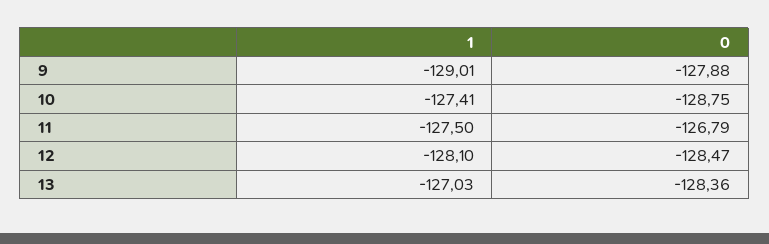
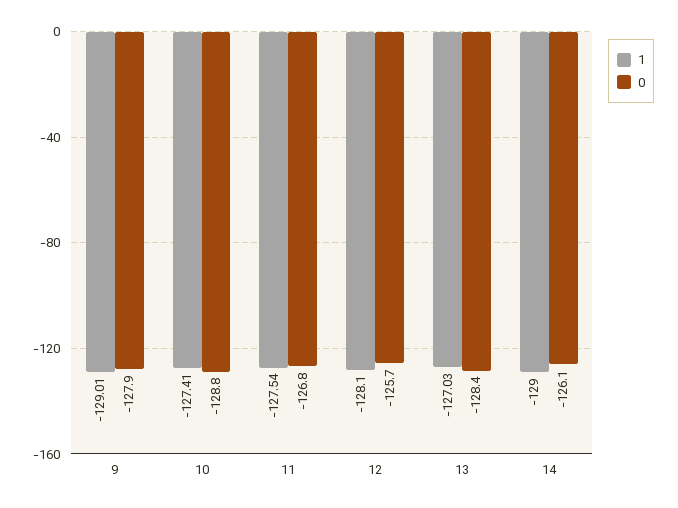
1, 11: -127.5 -> -127.54
0, 12: -128.47 -> -125.7
1, 14: none -> -129
0, 14: none -> -126.1

